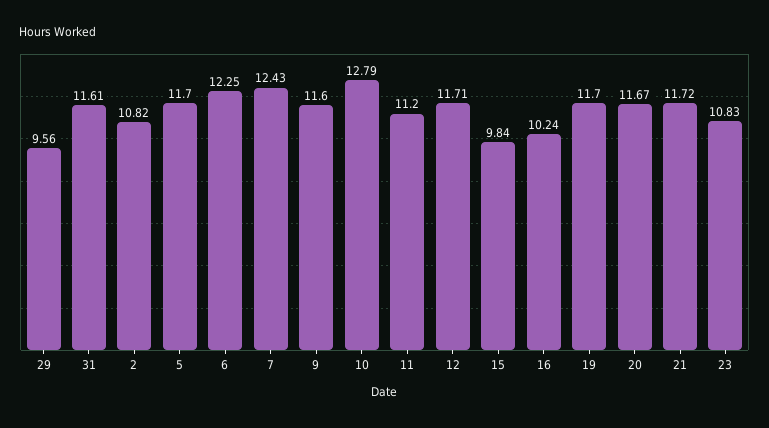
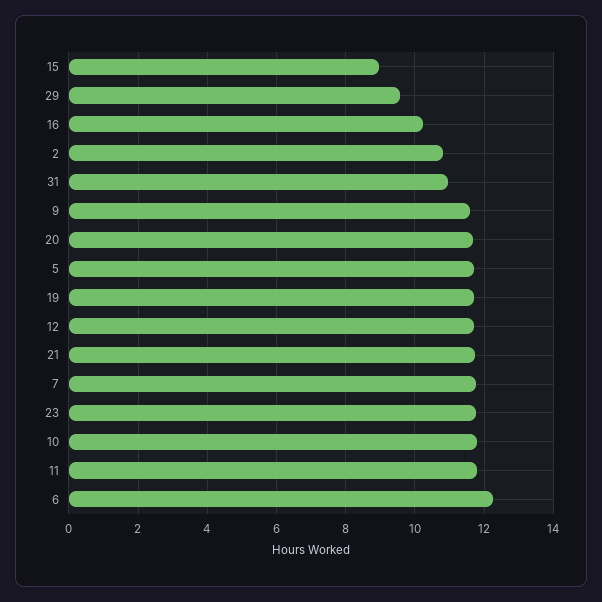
31: 11.61 -> 11
7: 12.43 -> 11.8
10: 12.79 -> 11.8
11: 11.2 -> 11.8
15: 9.84 -> 9
23: 10.83 -> 11.8

